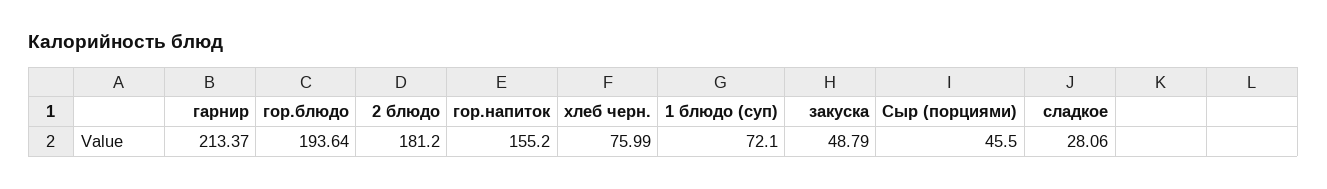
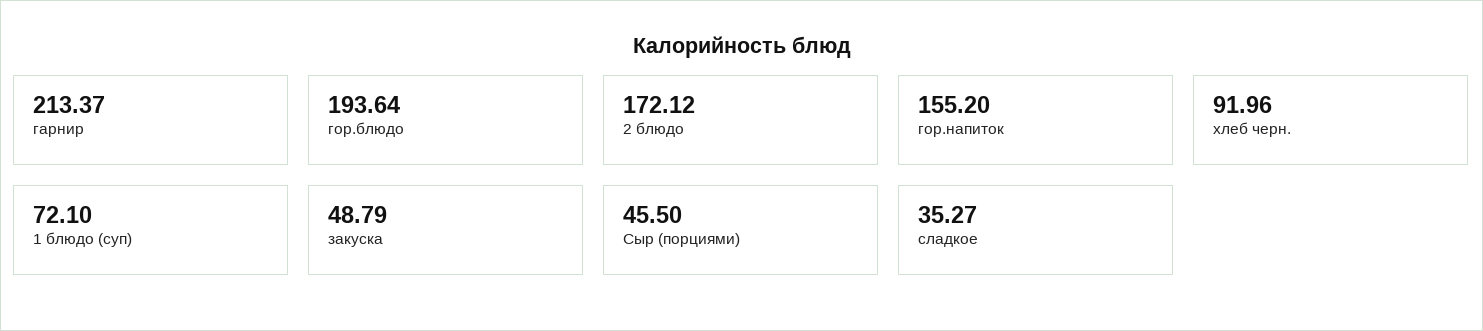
2 блюдо: 181.2 -> 172.12
хлеб черн.: 75.99 -> 91.96
сладкое: 28.06 -> 35.27

